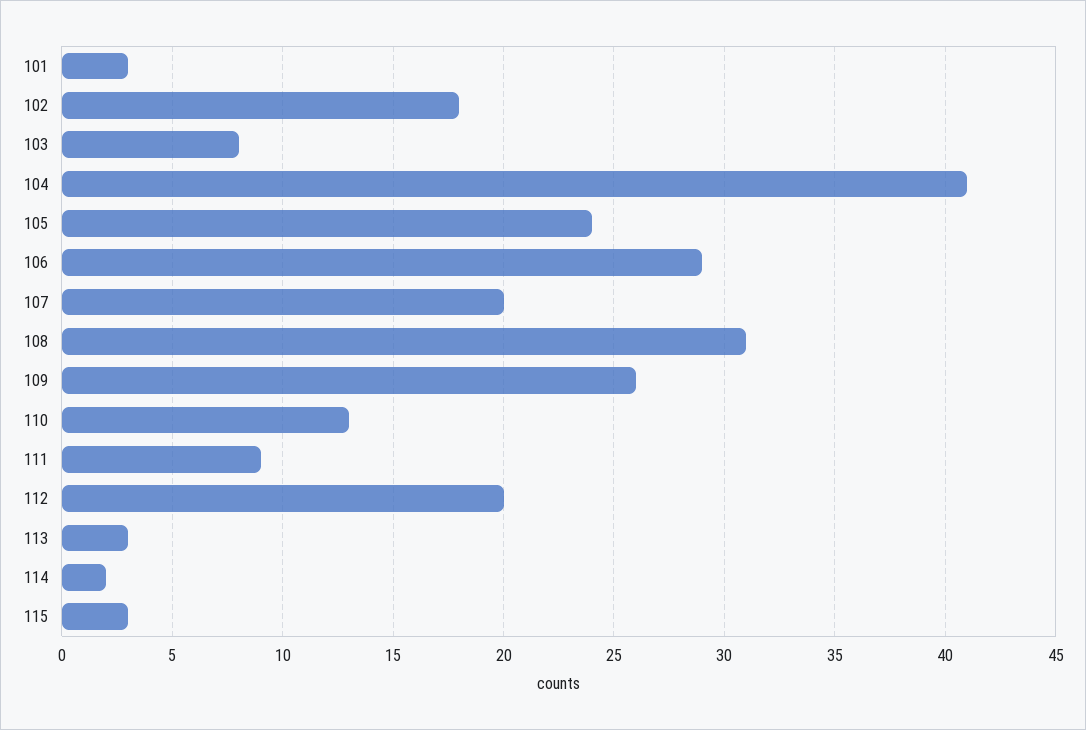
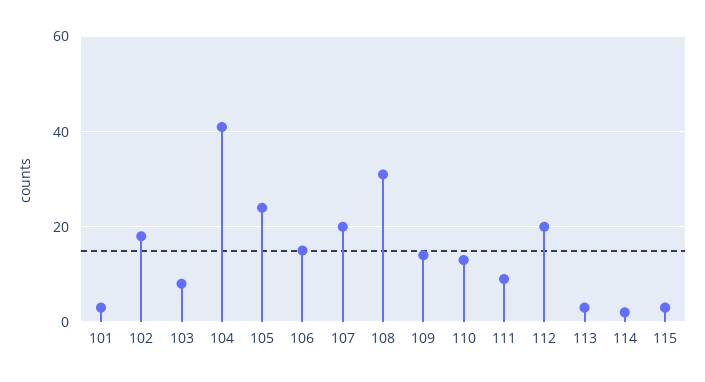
106: 29 -> 15
109: 26 -> 15

